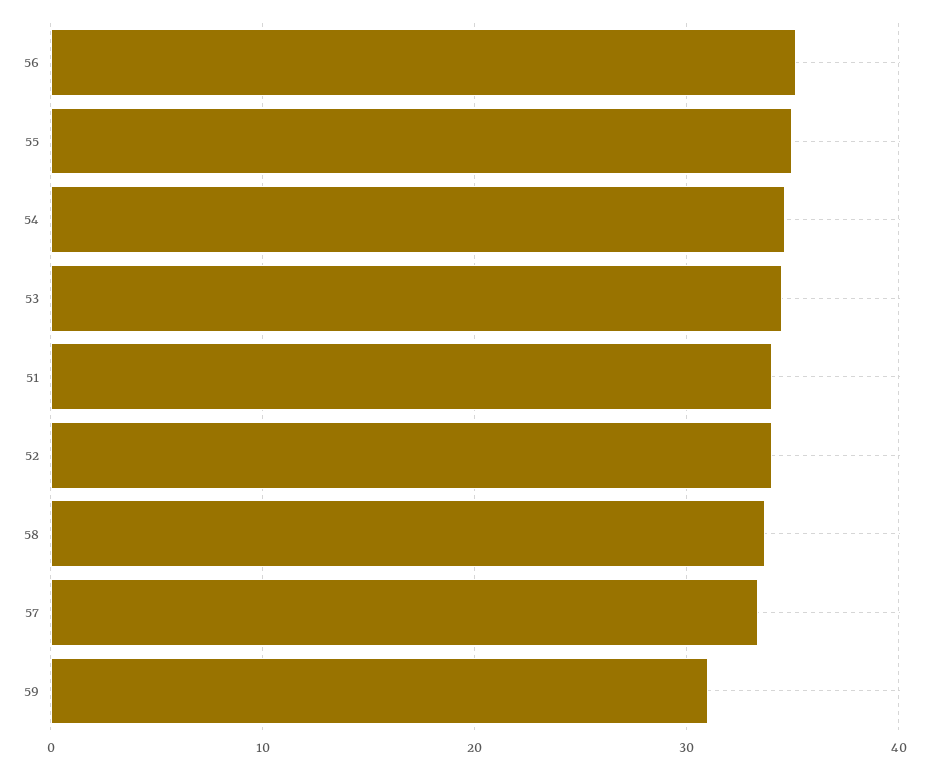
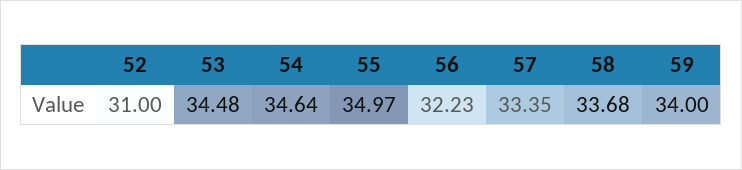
56: 35 -> 32.23
51: 34 -> none
52: 34 -> 31
59: 31 -> 34

